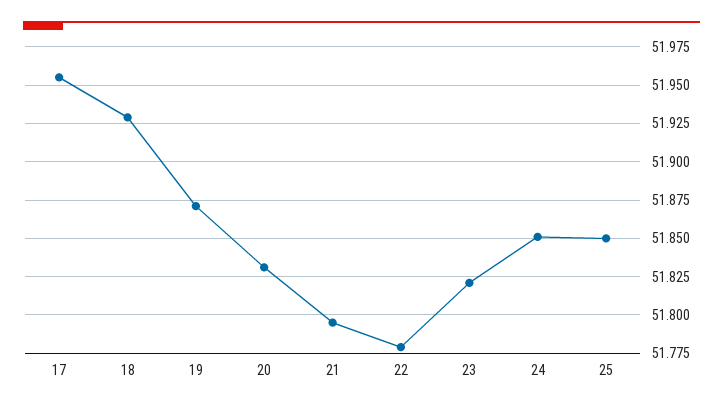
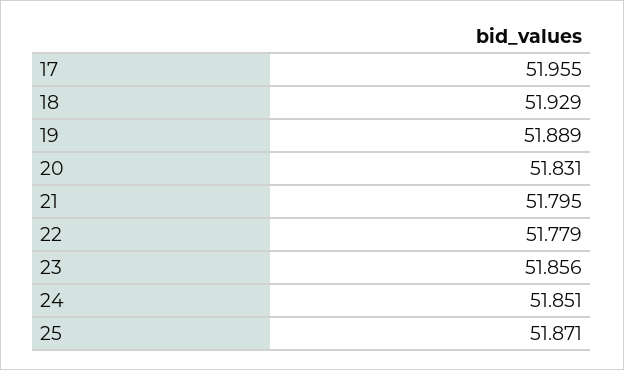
19: 51.87 -> 51.889
23: 51.82 -> 51.856
25: 51.85 -> 51.871

